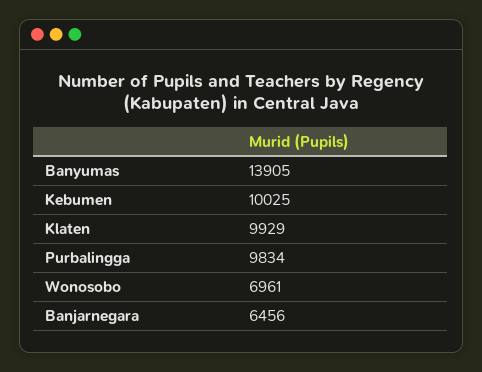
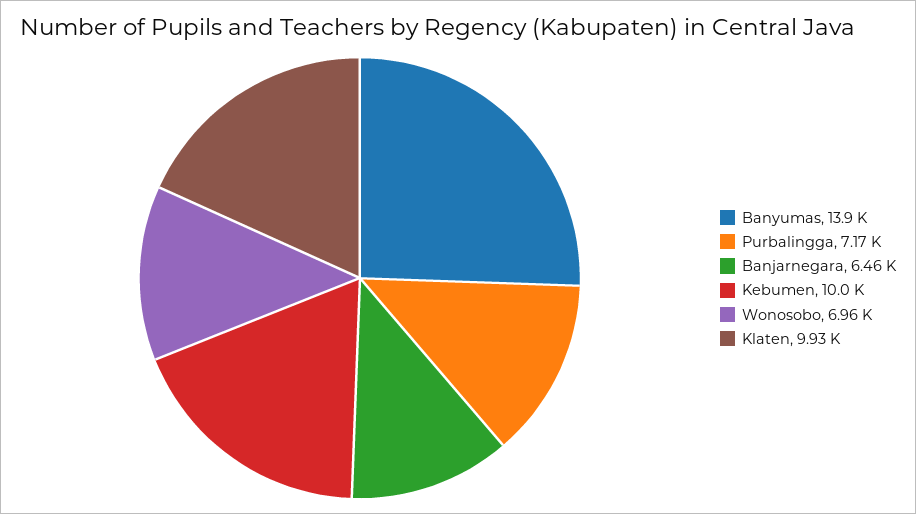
Purbalingga: 9834 -> 7170

